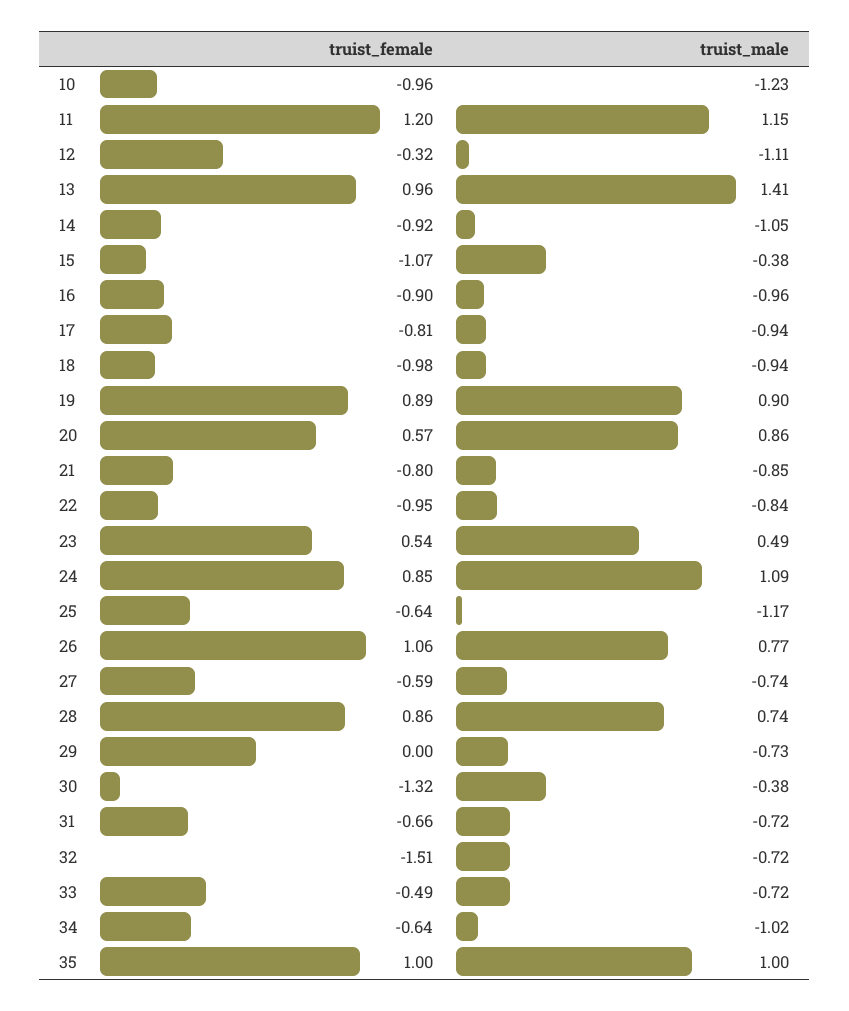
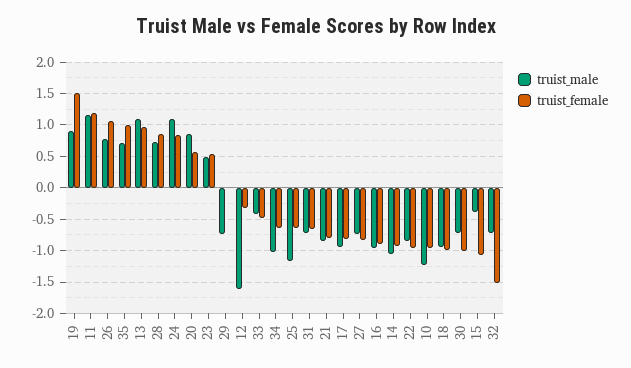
truist_male, 12: -1.11 -> -1.6
truist_male, 13: 1.41 -> 1.1
truist_female, 19: 0.89 -> 1.5
truist_female, 27: -0.59 -> -0.8
truist_female, 30: -1.32 -> -1
truist_male, 30: -0.38 -> -0.7
truist_male, 33: -0.72 -> -0.4
truist_male, 35: 1 -> 0.7

